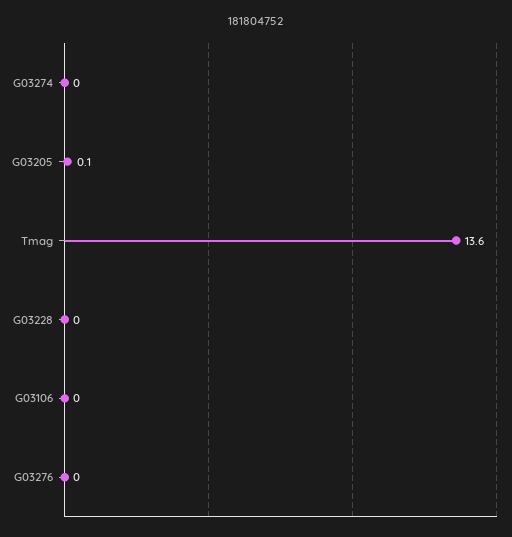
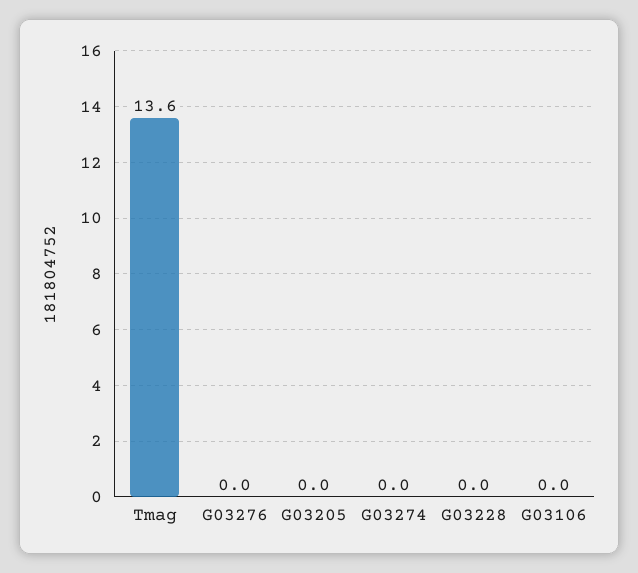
G03205: 0.1 -> 0

